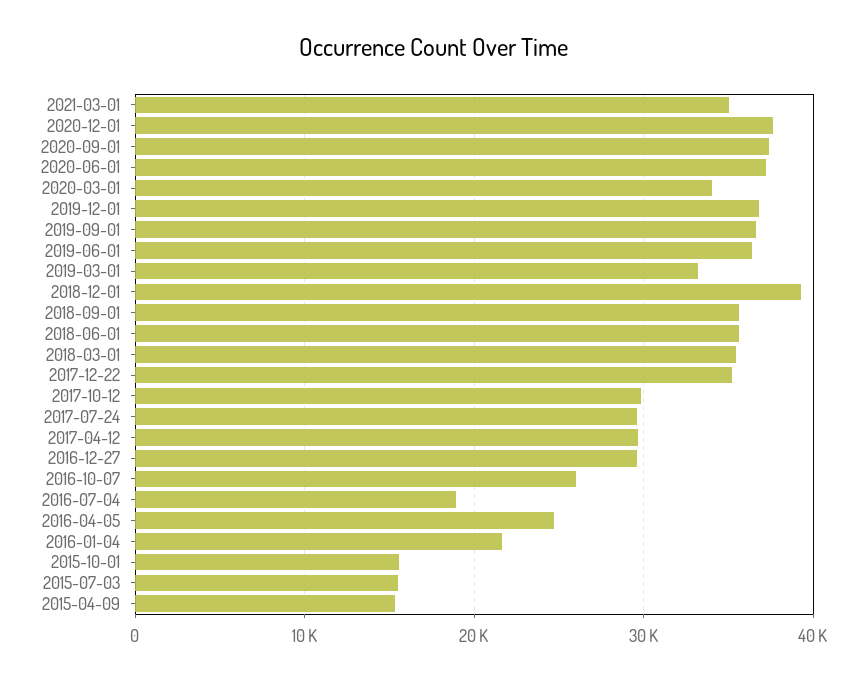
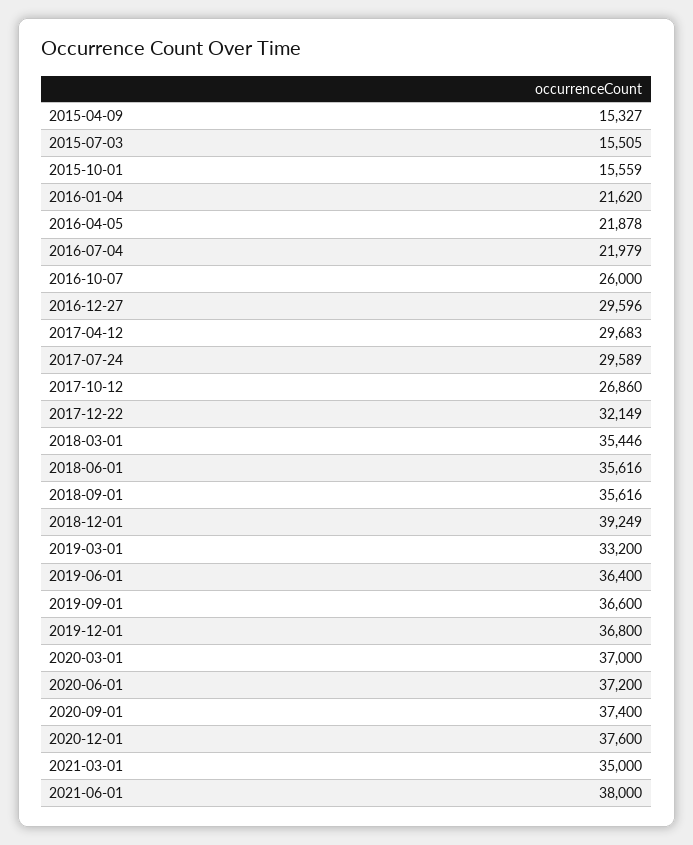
2020-03-01: 34000 -> 37000
2017-12-22: 35000 -> 32149
2017-10-12: 30000 -> 26860
2016-07-04: 19000 -> 21979
2016-04-05: 25000 -> 21878
2021-06-01: none -> 38000

